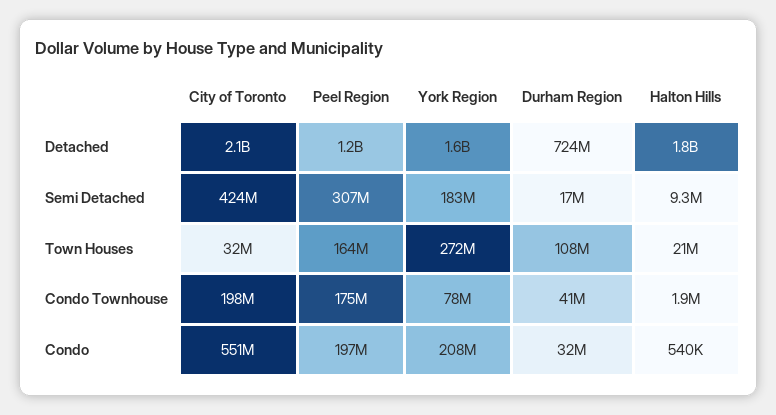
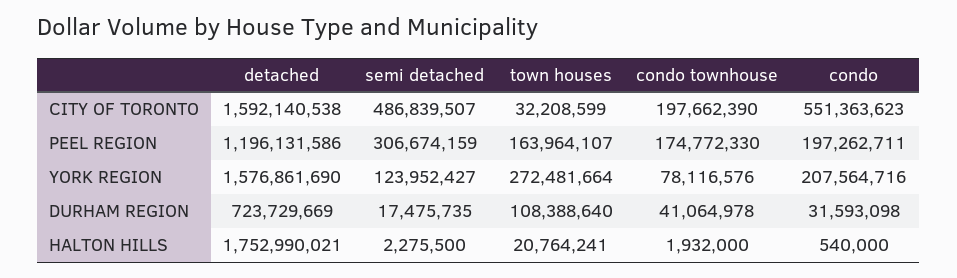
City of Toronto, Detached: 2100000000 -> 1592140538
City of Toronto, Semi Detached: 424000000 -> 486839507
York Region, Semi Detached: 183000000 -> 123952427
Halton Hills, Semi Detached: 9300000 -> 2275500

